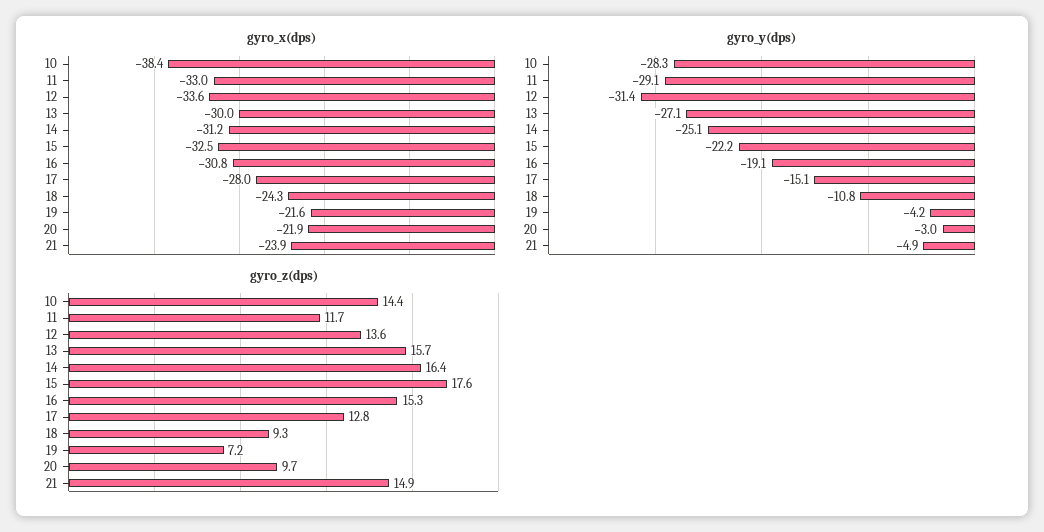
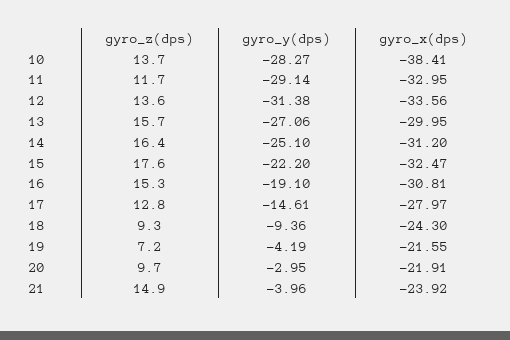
gyro_y(dps), 17: -15.1 -> -14.61
gyro_y(dps), 18: -10.8 -> -9.36
gyro_y(dps), 21: -4.9 -> -3.96
gyro_z(dps), 10: 14.4 -> 13.7

